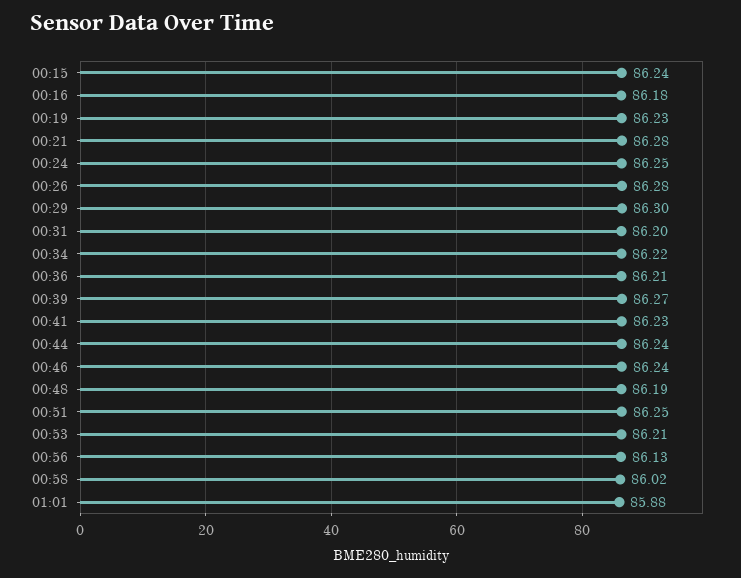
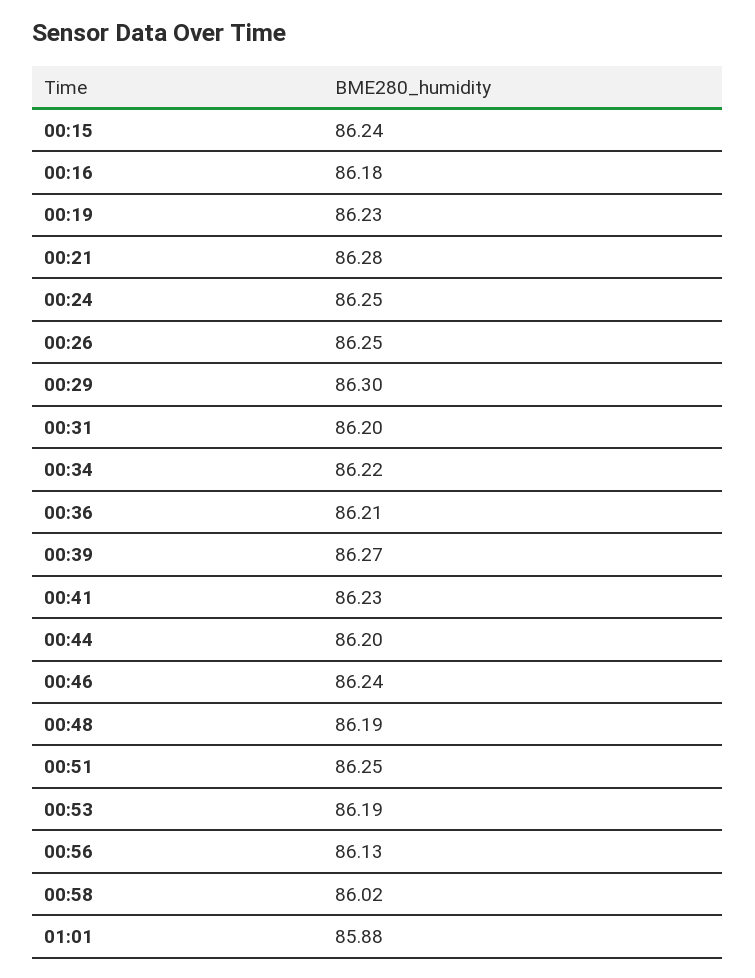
00:26: 86.28 -> 86.25
00:44: 86.24 -> 86.2
00:53: 86.21 -> 86.19

